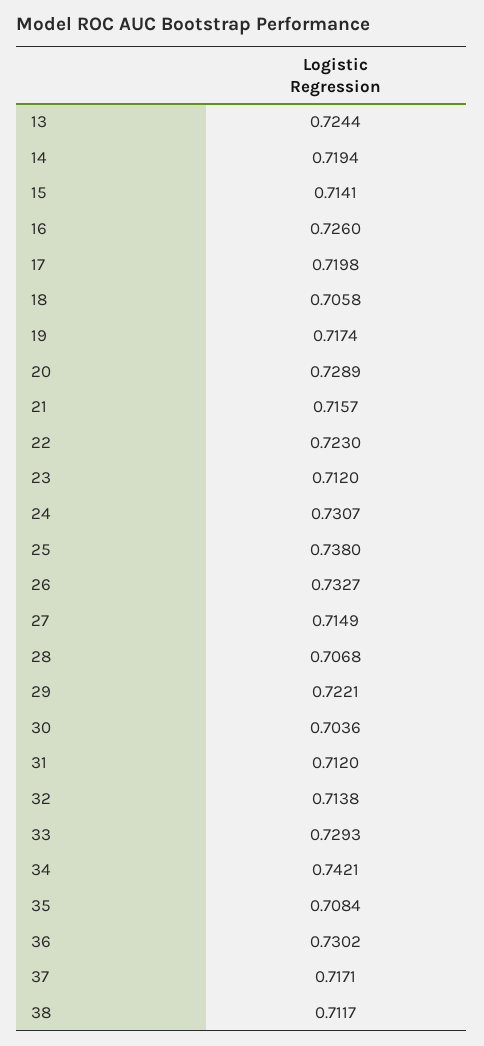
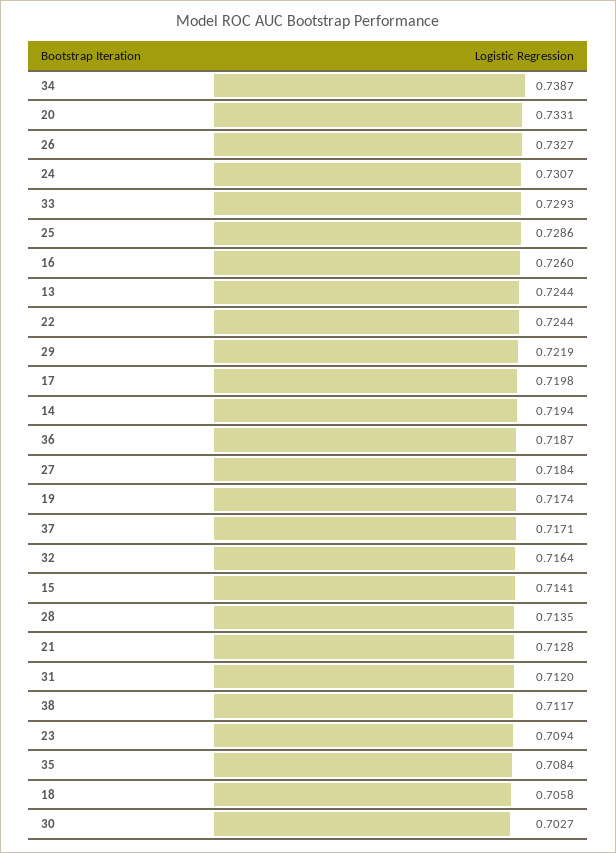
20: 0.7289 -> 0.7331
21: 0.7157 -> 0.7128
22: 0.723 -> 0.7244
23: 0.712 -> 0.7094
25: 0.738 -> 0.7286
27: 0.7149 -> 0.7184
28: 0.7068 -> 0.7135
29: 0.7221 -> 0.7219
30: 0.7036 -> 0.7027
32: 0.7138 -> 0.7164
34: 0.7421 -> 0.7387
36: 0.7302 -> 0.7187

